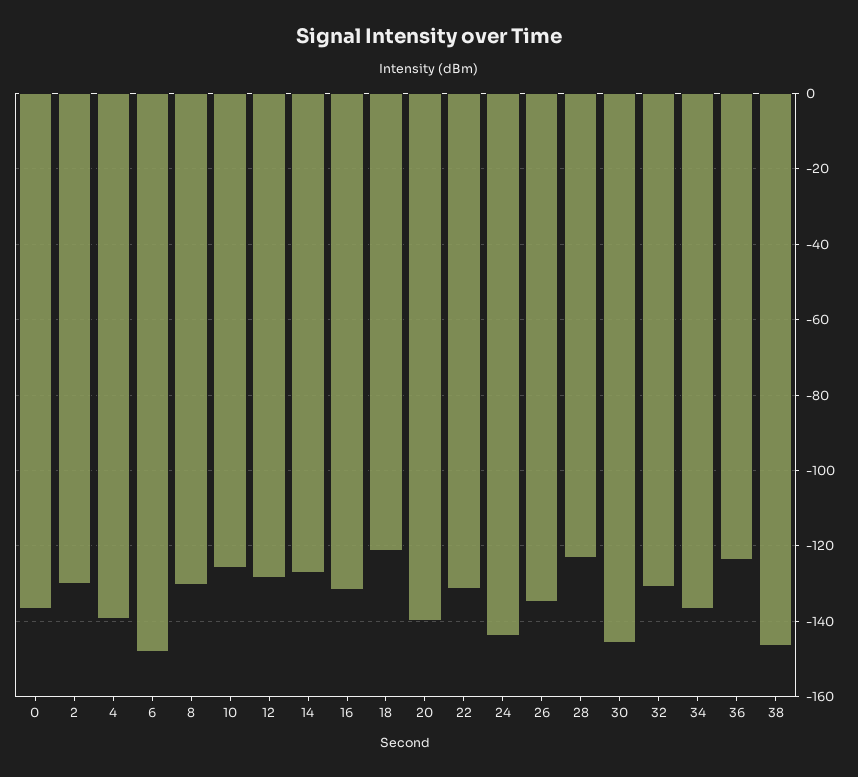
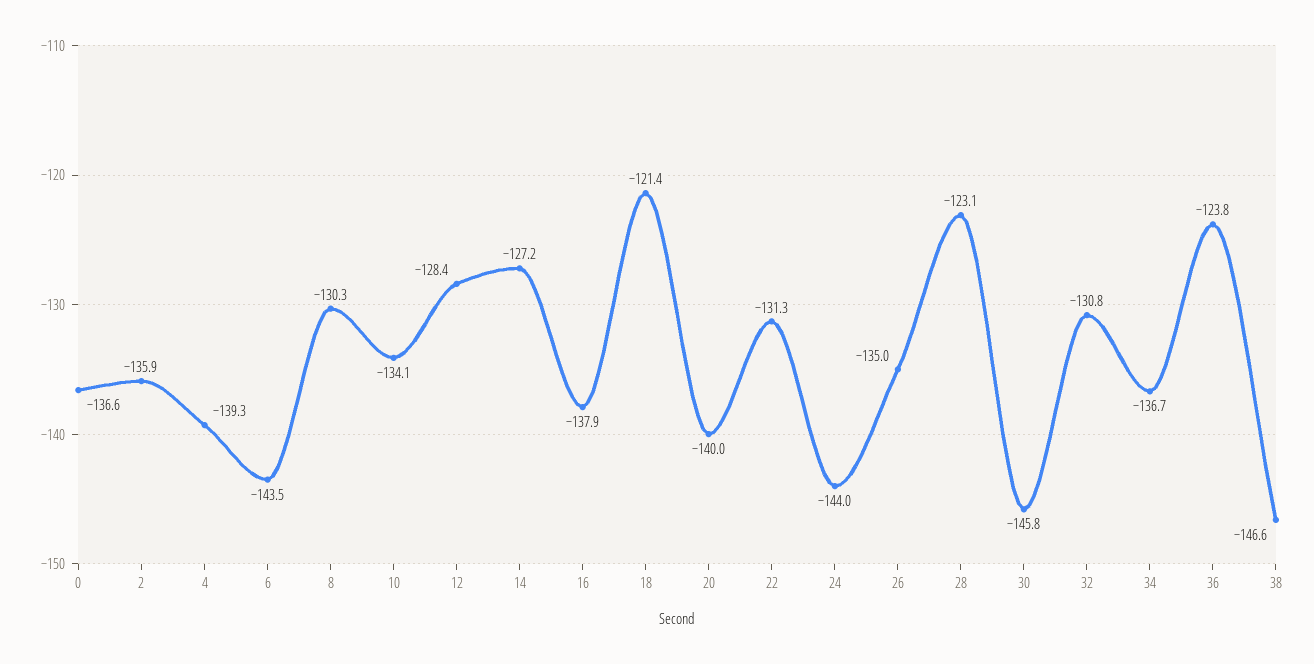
2: -130 -> -135.9
6: -148 -> -143.5
10: -126 -> -134.1
16: -132 -> -137.9

